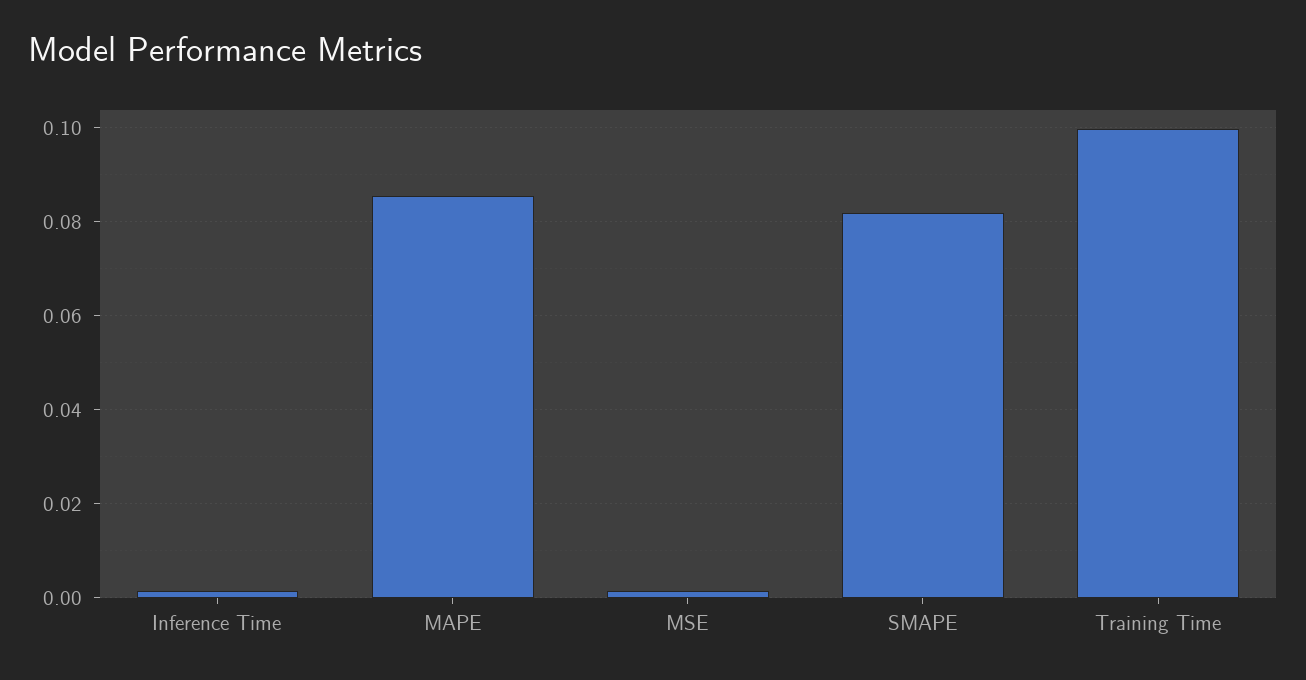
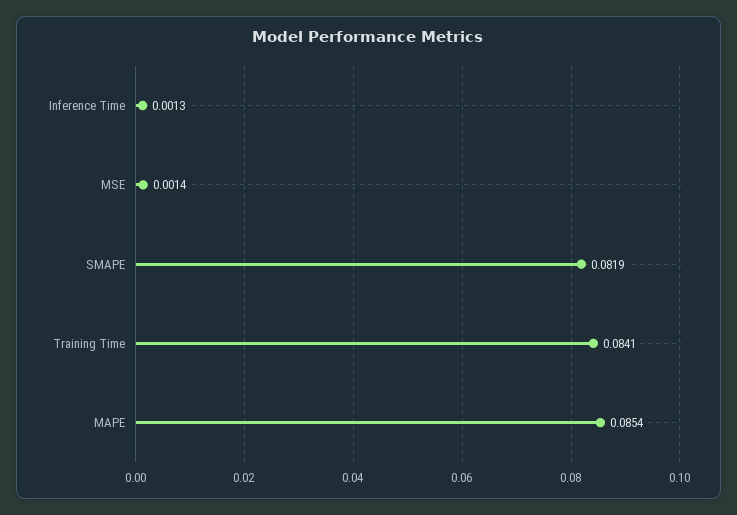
Training Time: 0.1 -> 0.0841

